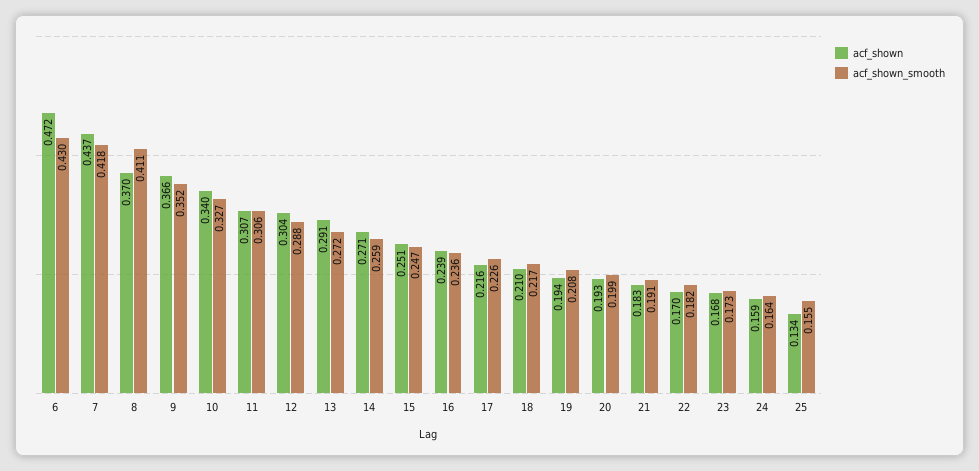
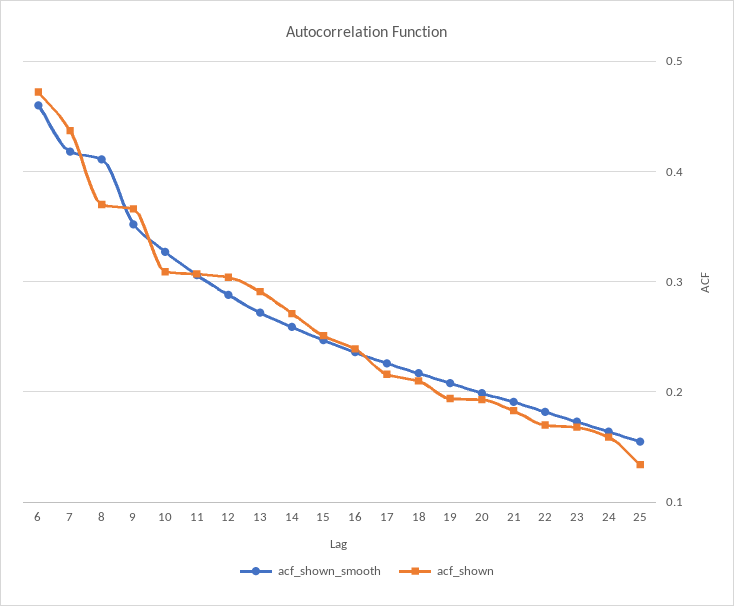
acf_shown_smooth, 6: 0.43 -> 0.46
acf_shown, 10: 0.34 -> 0.31

